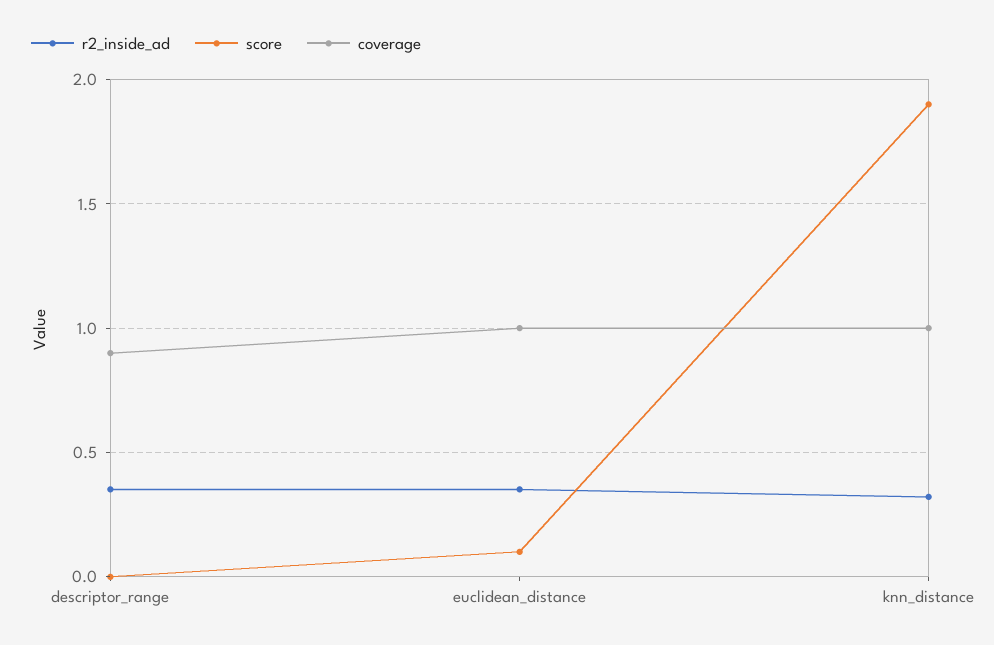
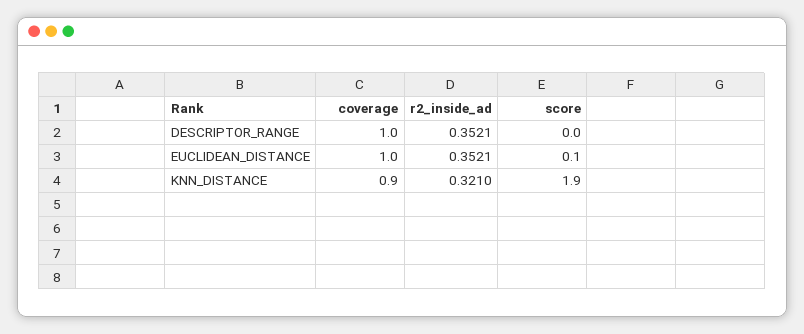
coverage, descriptor_range: 0.9 -> 1
coverage, knn_distance: 1 -> 0.9

